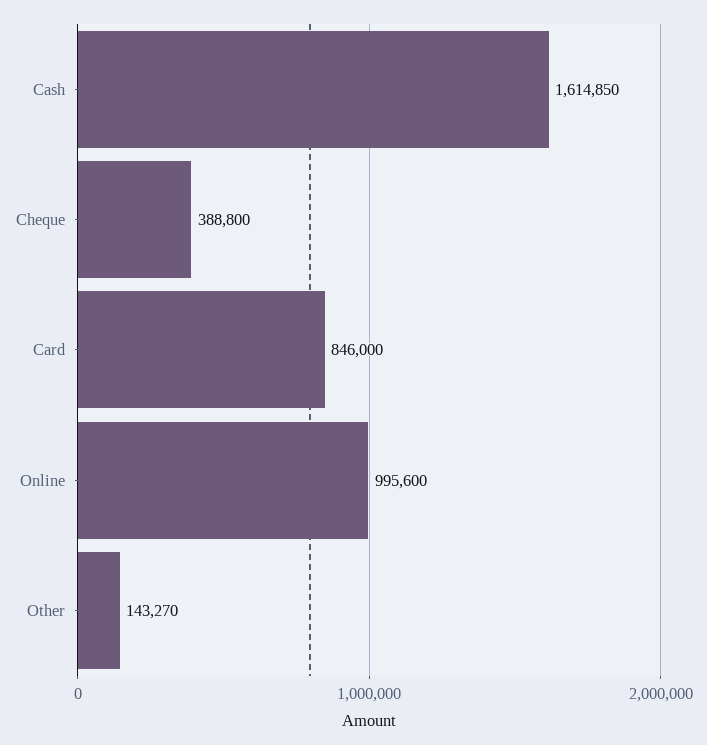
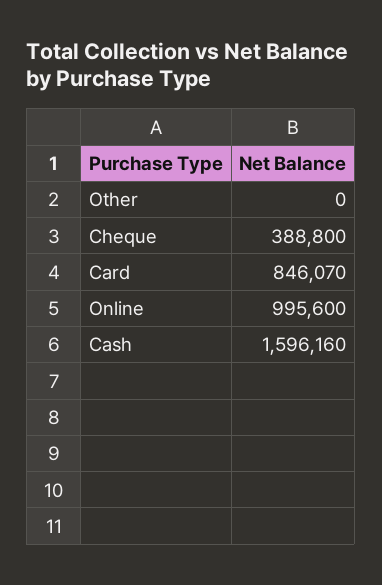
Cash: 1614850 -> 1596160
Card: 846000 -> 846070
Other: 143270 -> 0

